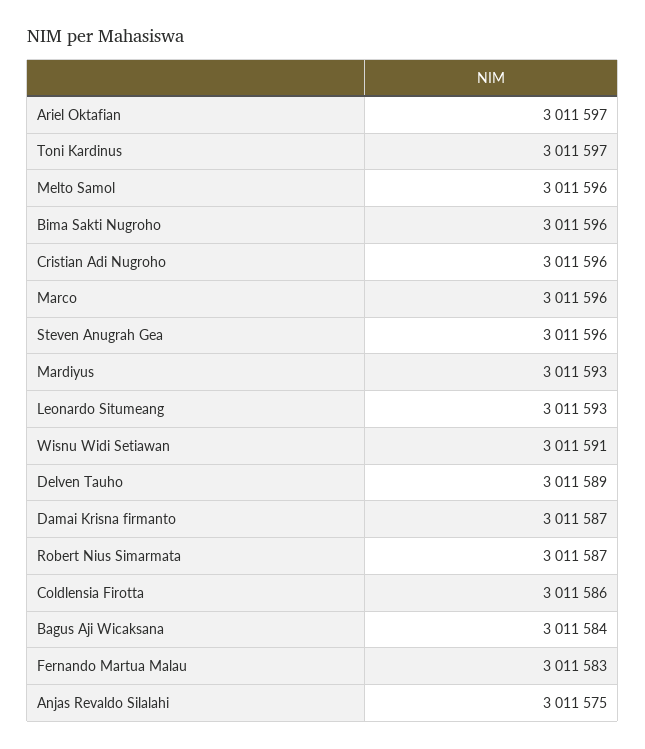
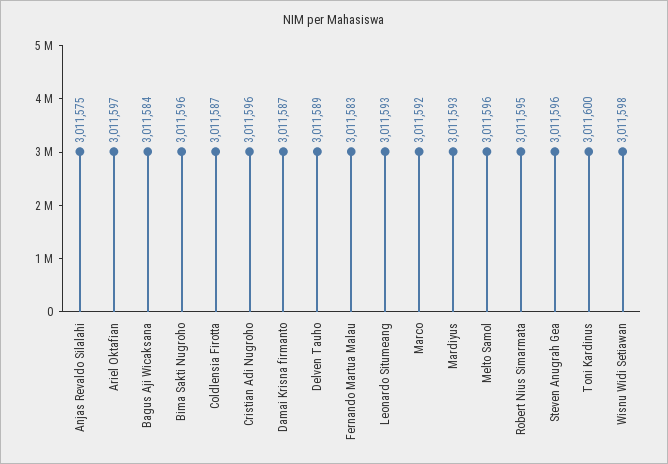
Toni Kardinus: 3011597 -> 3011600
Marco: 3011596 -> 3011592
Wisnu Widi Setiawan: 3011591 -> 3011598
Robert Nius Simarmata: 3011587 -> 3011595
Coldlensia Firotta: 3011586 -> 3011587

